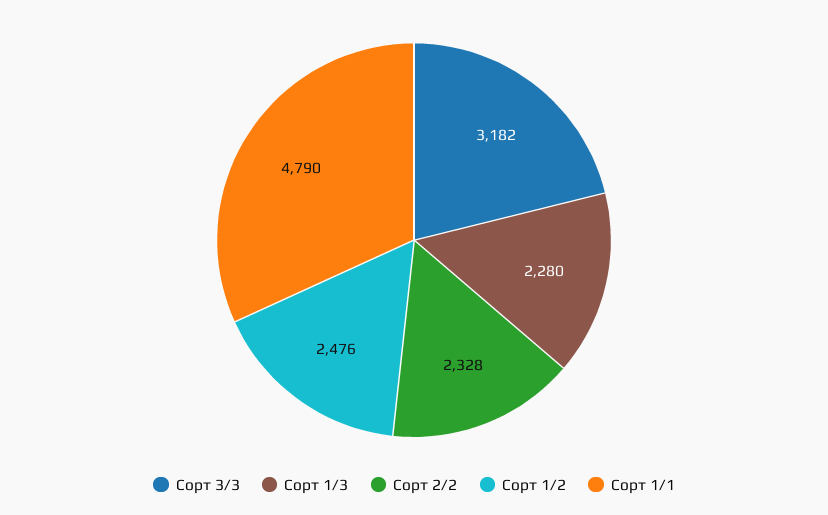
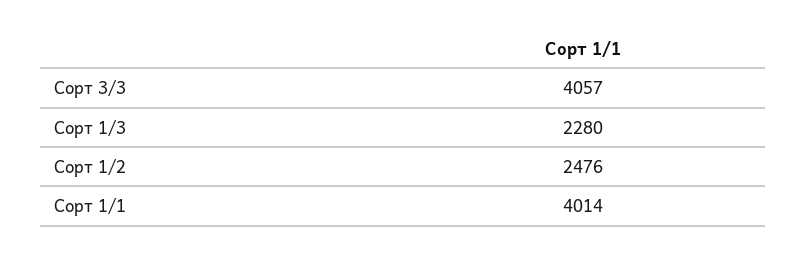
Сорт 3/3: 3182 -> 4057
Сорт 2/2: 2328 -> none
Сорт 1/1: 4790 -> 4014

